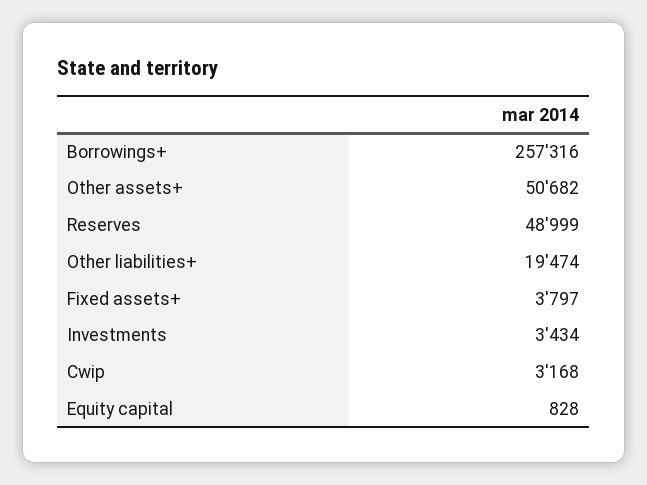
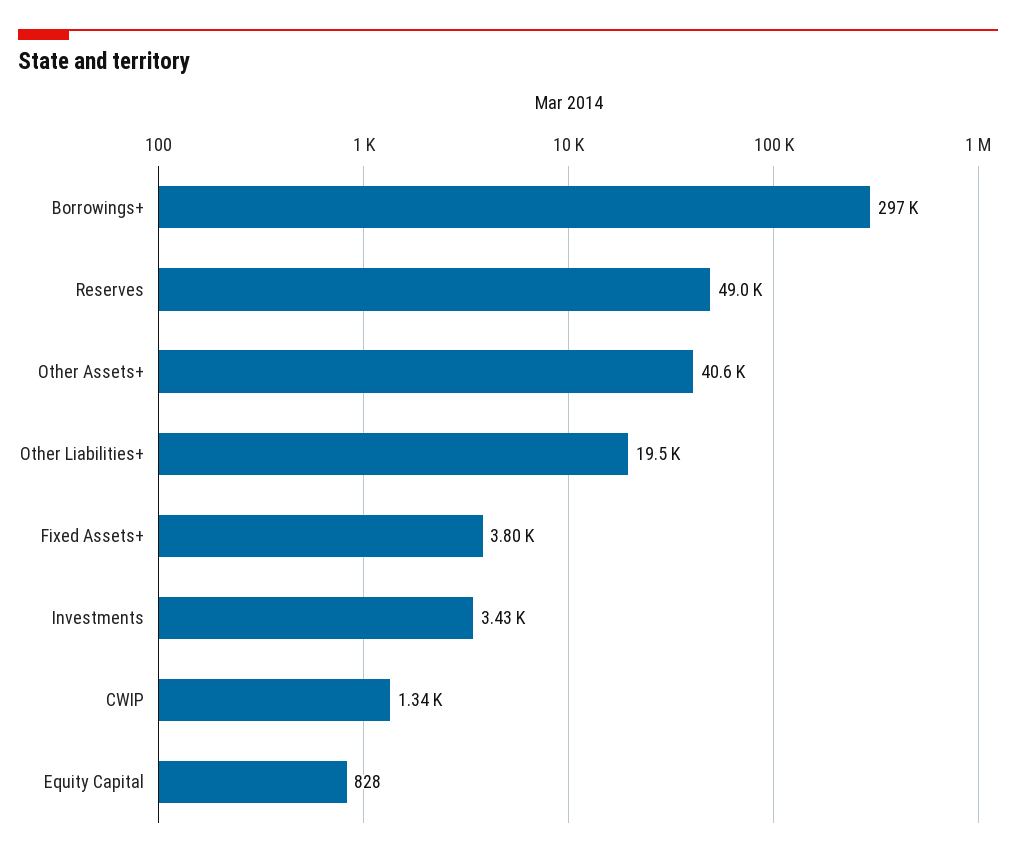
Borrowings+: 257316 -> 297000
Other assets+: 50682 -> 40600
Cwip: 3168 -> 1340

